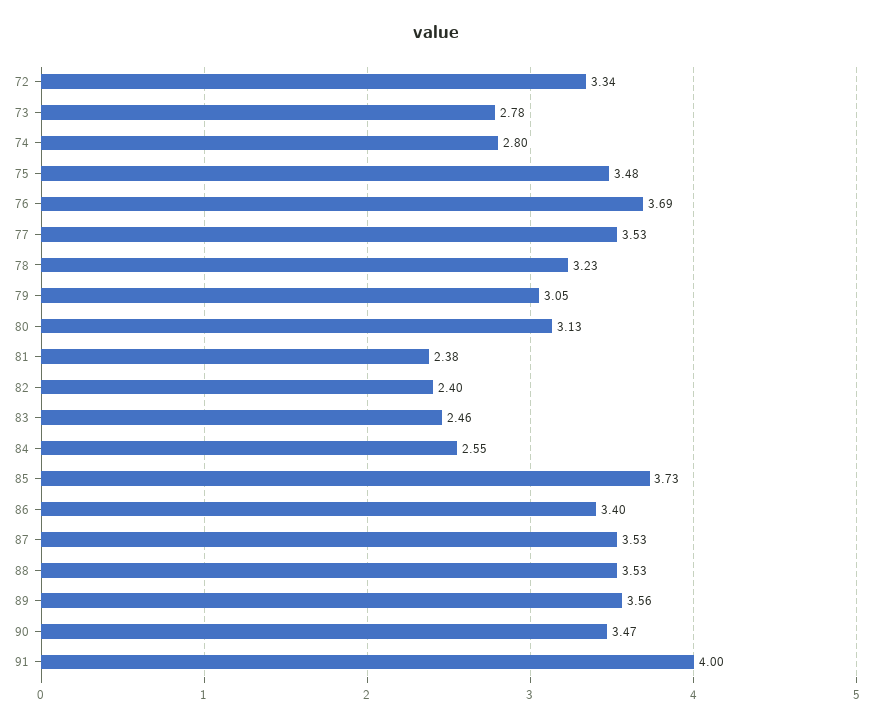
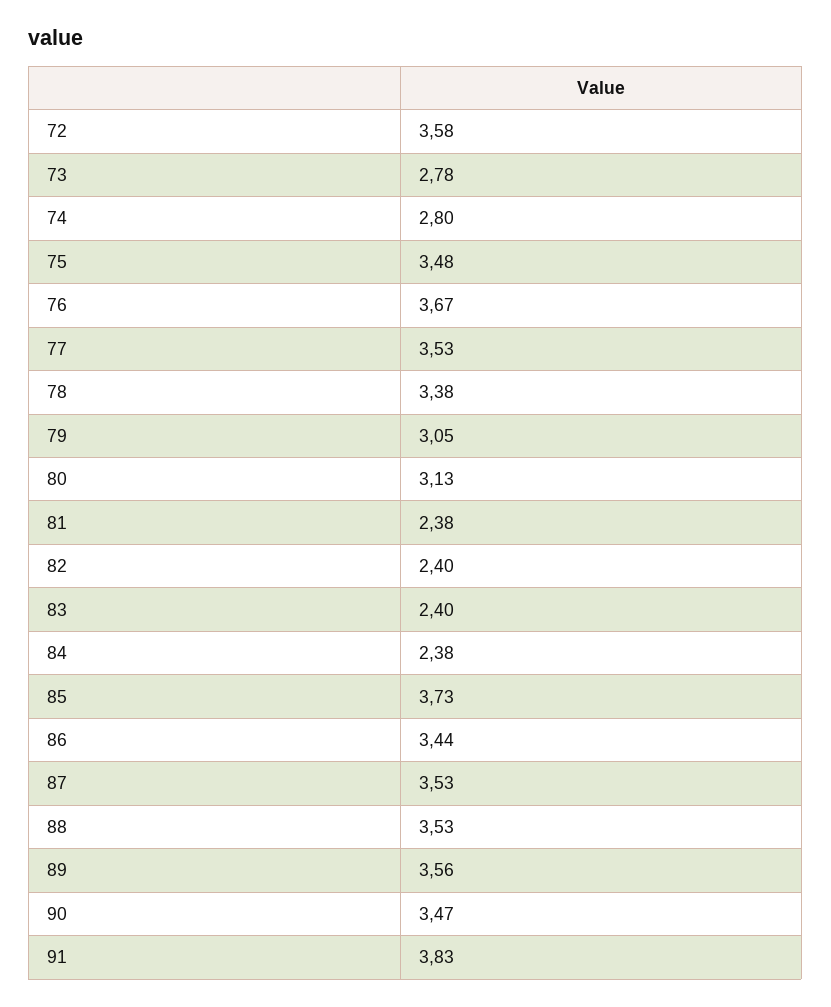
72: 3.34 -> 3.58
76: 3.69 -> 3.67
78: 3.23 -> 3.38
83: 2.46 -> 2.4
84: 2.55 -> 2.38
86: 3.4 -> 3.44
91: 4 -> 3.83

